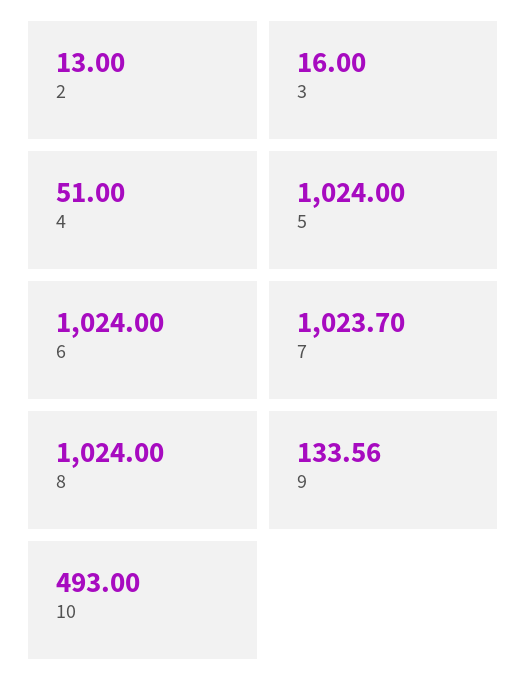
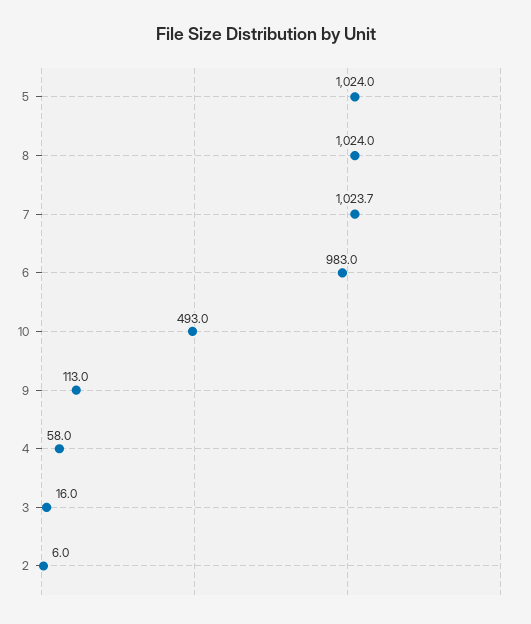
2: 13 -> 6
4: 51 -> 58
6: 1024 -> 983
9: 133.56 -> 113

